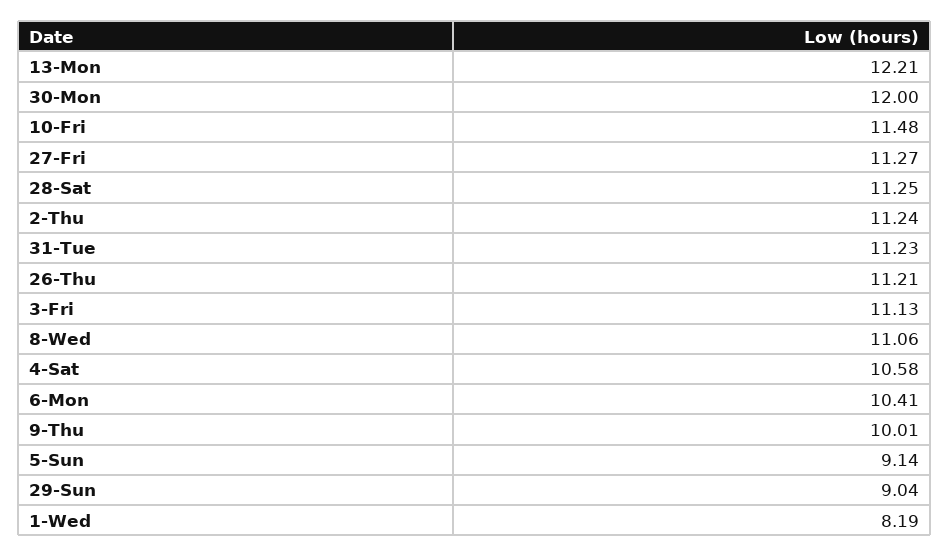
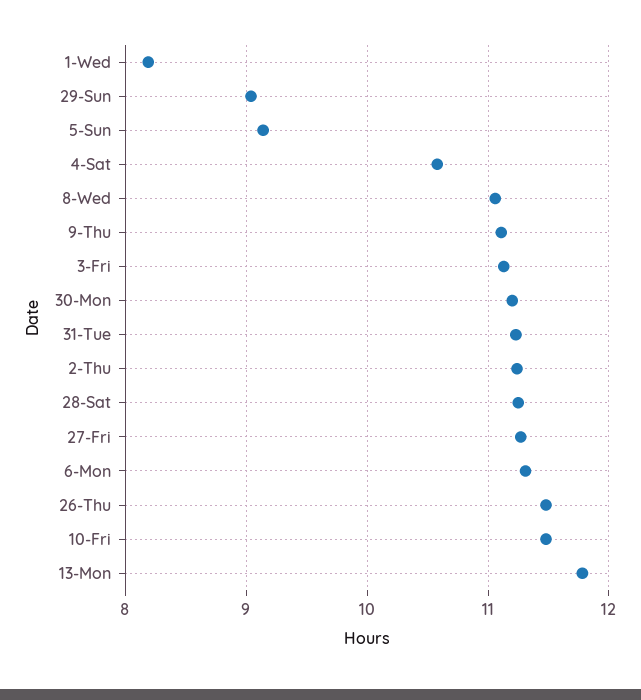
13-Mon: 12.21 -> 11.8
30-Mon: 12 -> 11.2
26-Thu: 11.21 -> 11.5
6-Mon: 10.41 -> 11.3
9-Thu: 10.01 -> 11.1

